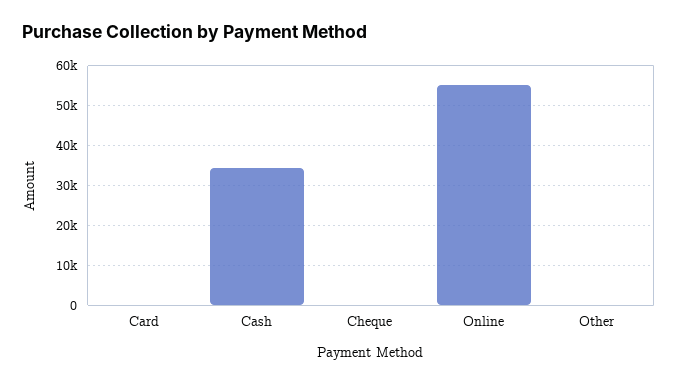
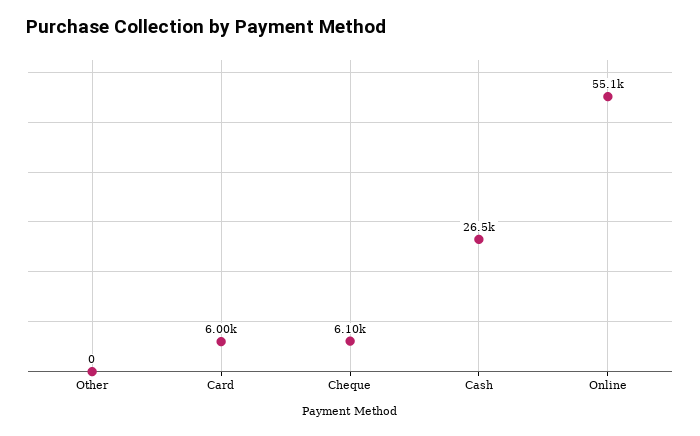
Card: 0 -> 6000
Cash: 34000 -> 26500
Cheque: 0 -> 6100

